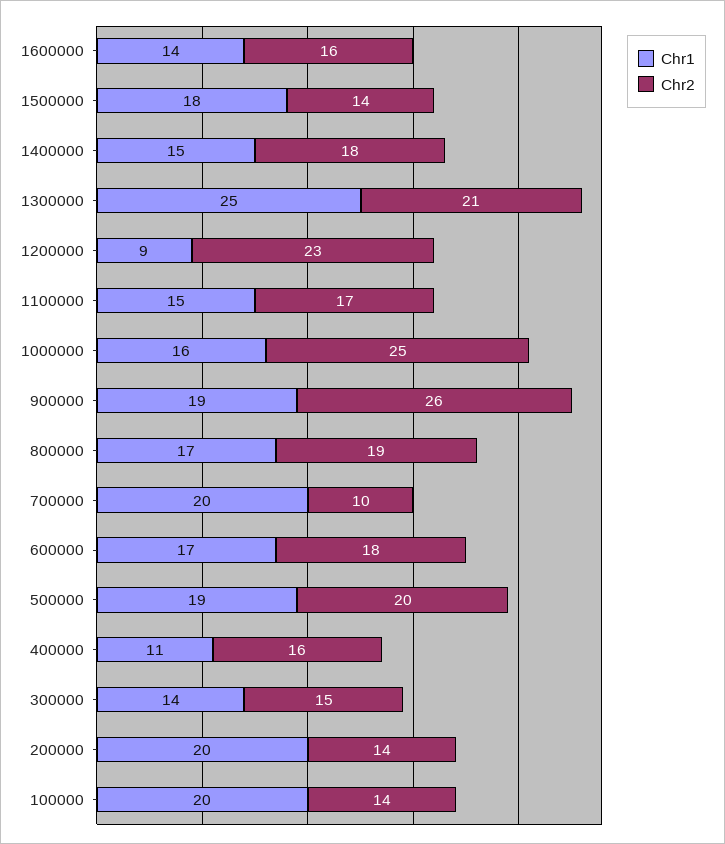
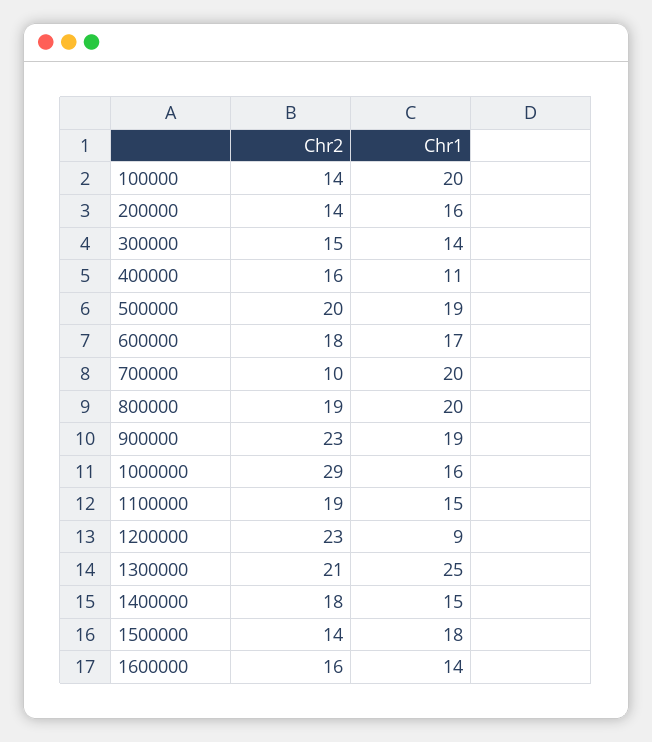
Chr2, 1100000: 17 -> 19
Chr2, 1000000: 25 -> 29
Chr2, 900000: 26 -> 23
Chr1, 800000: 17 -> 20
Chr1, 200000: 20 -> 16

